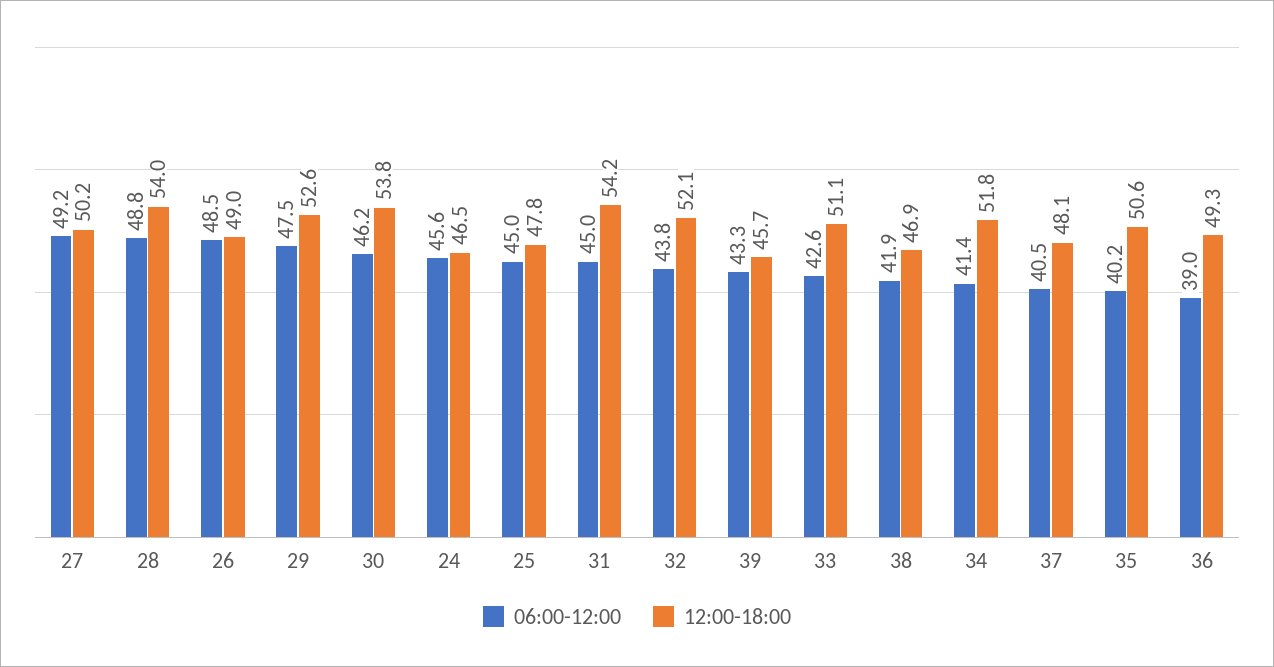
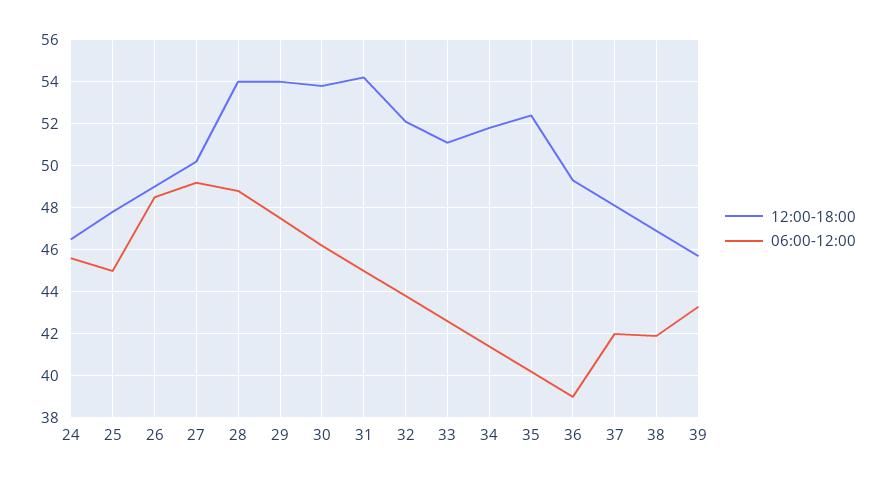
12:00-18:00, 29: 52.6 -> 54
06:00-12:00, 37: 40.5 -> 42
12:00-18:00, 35: 50.6 -> 52.5

